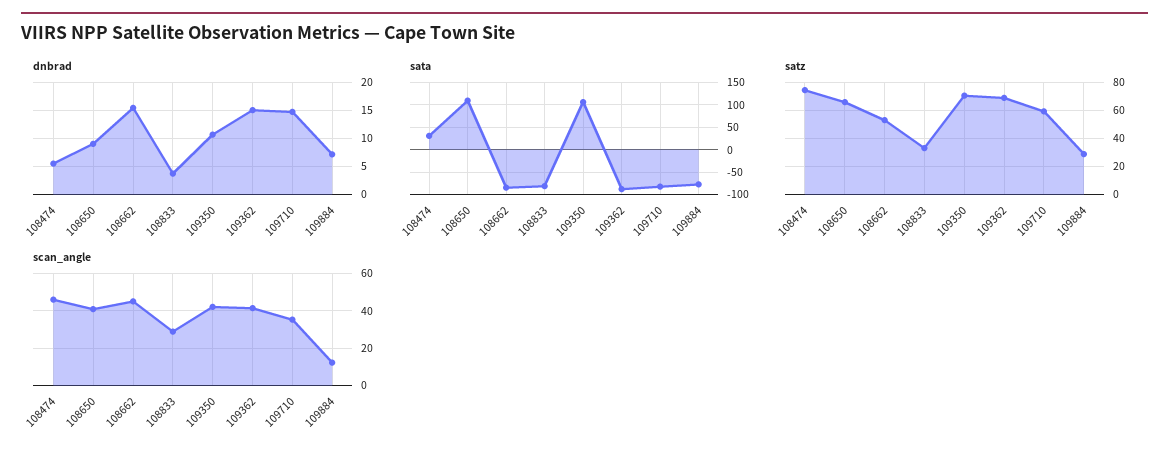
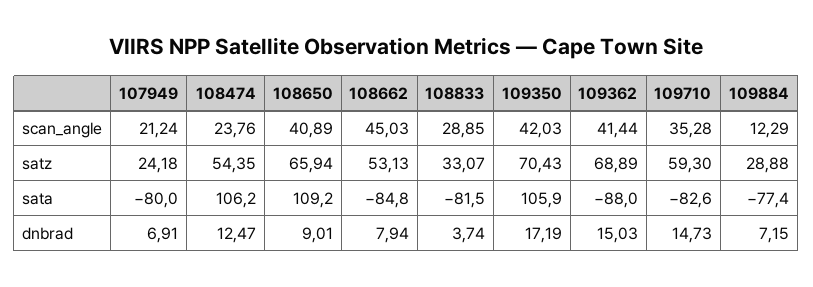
dnbrad, 108474: 5 -> 12.47
dnbrad, 108662: 15 -> 7.94
dnbrad, 109350: 10 -> 17.19
sata, 108474: 25 -> 106.2
satz, 108474: 75 -> 54.35
scan_angle, 108474: 45 -> 23.76
scan_angle, 107949: none -> 21.24
satz, 107949: none -> 24.18
sata, 107949: none -> -80
dnbrad, 107949: none -> 6.91

